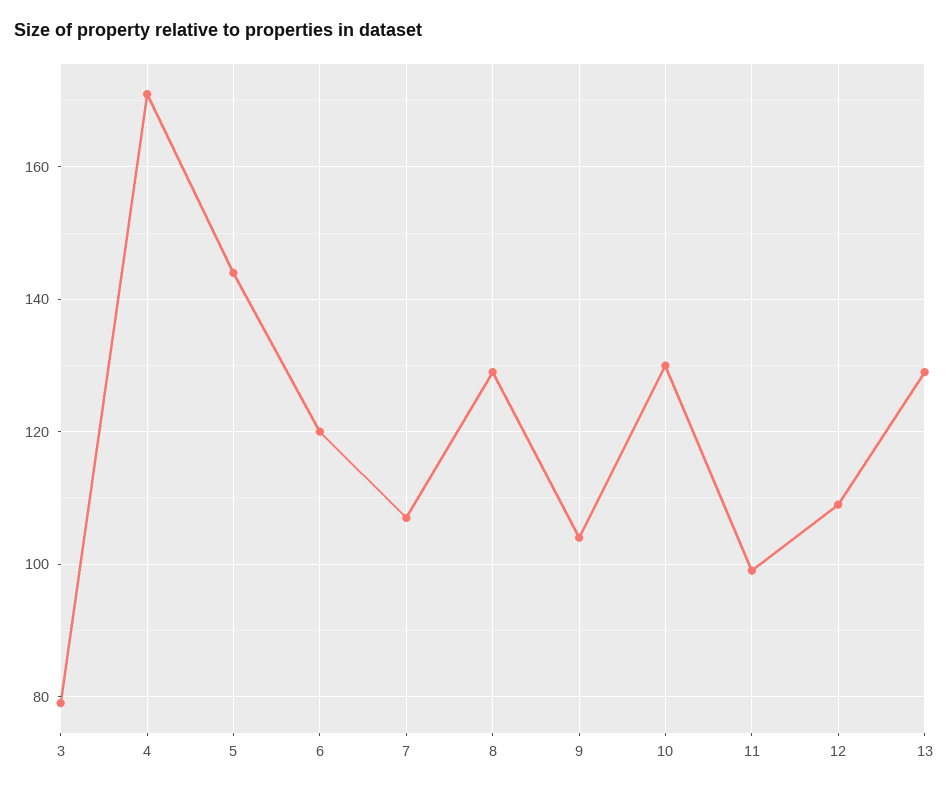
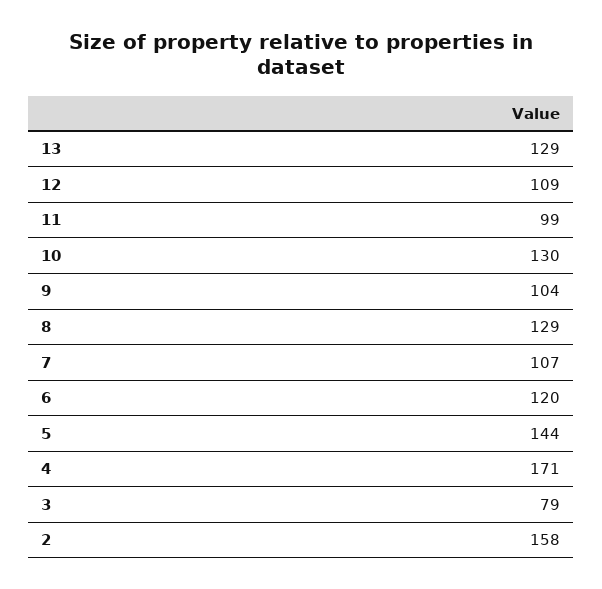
2: none -> 158

